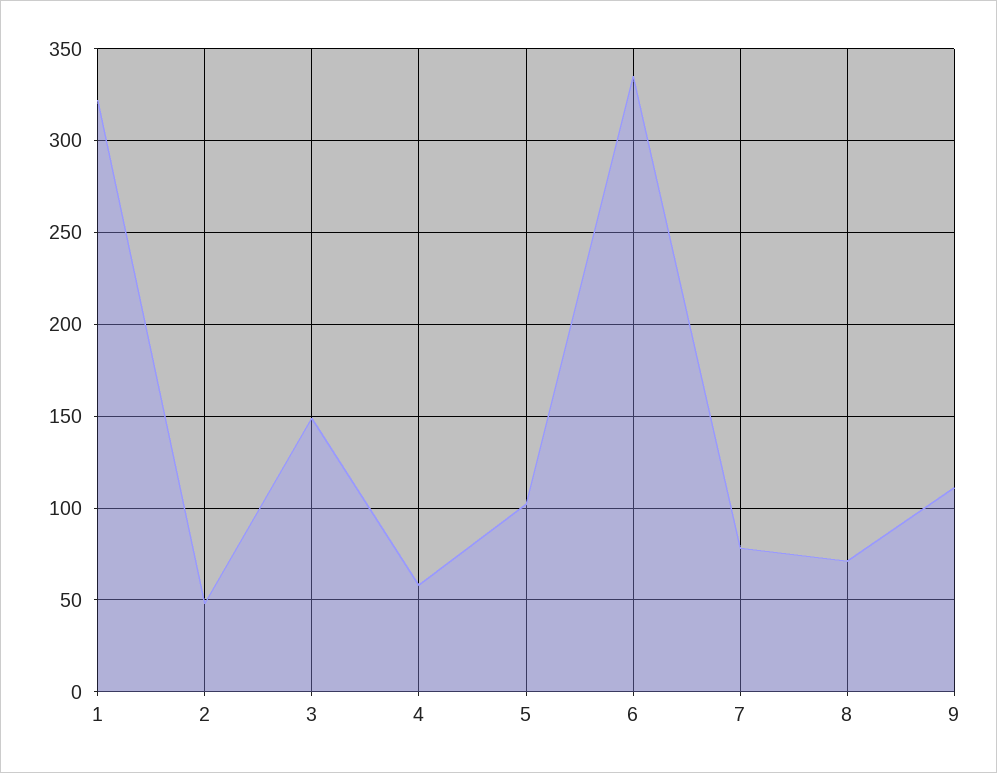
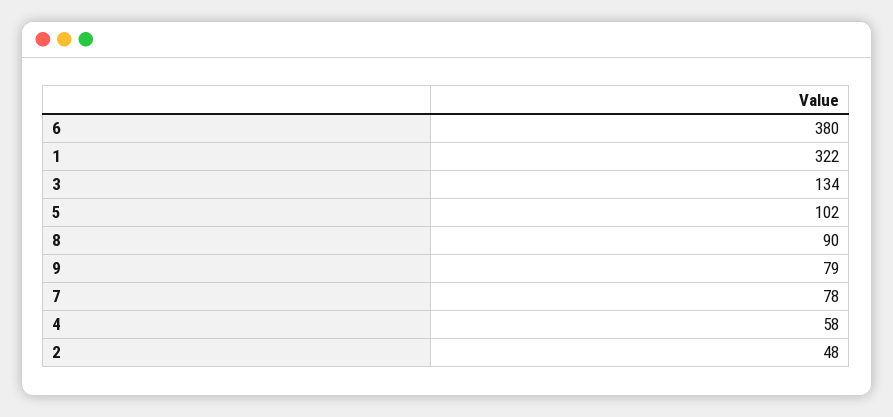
3: 150 -> 134
6: 335 -> 380
8: 70 -> 90
9: 110 -> 79

